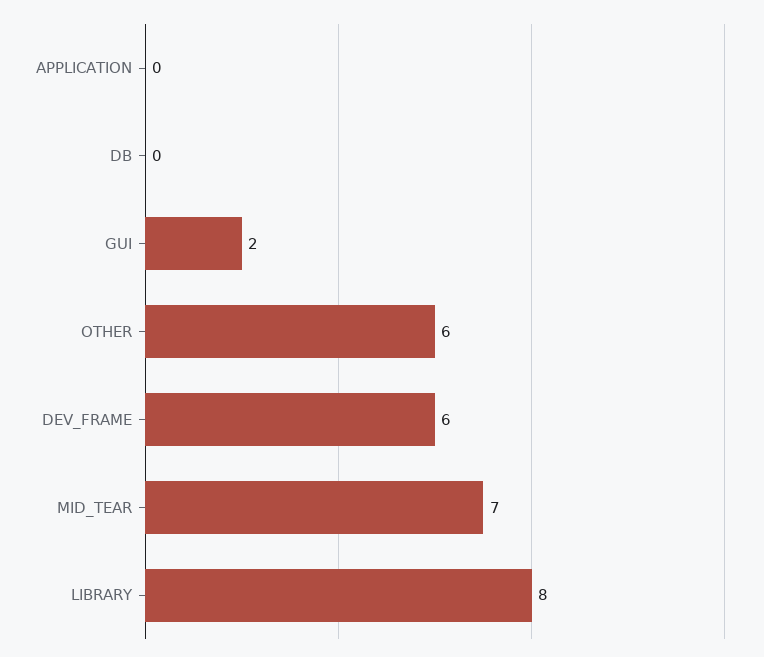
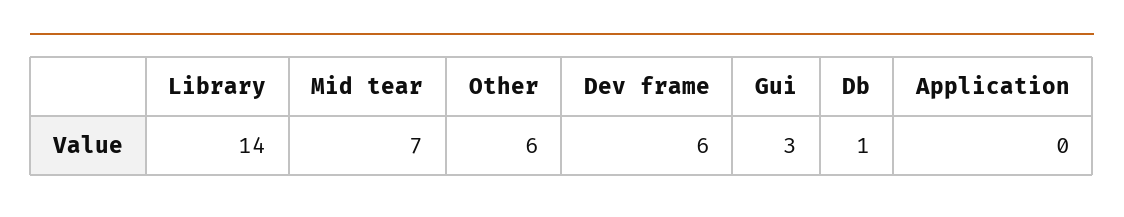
DB: 0 -> 1
GUI: 2 -> 3
LIBRARY: 8 -> 14

